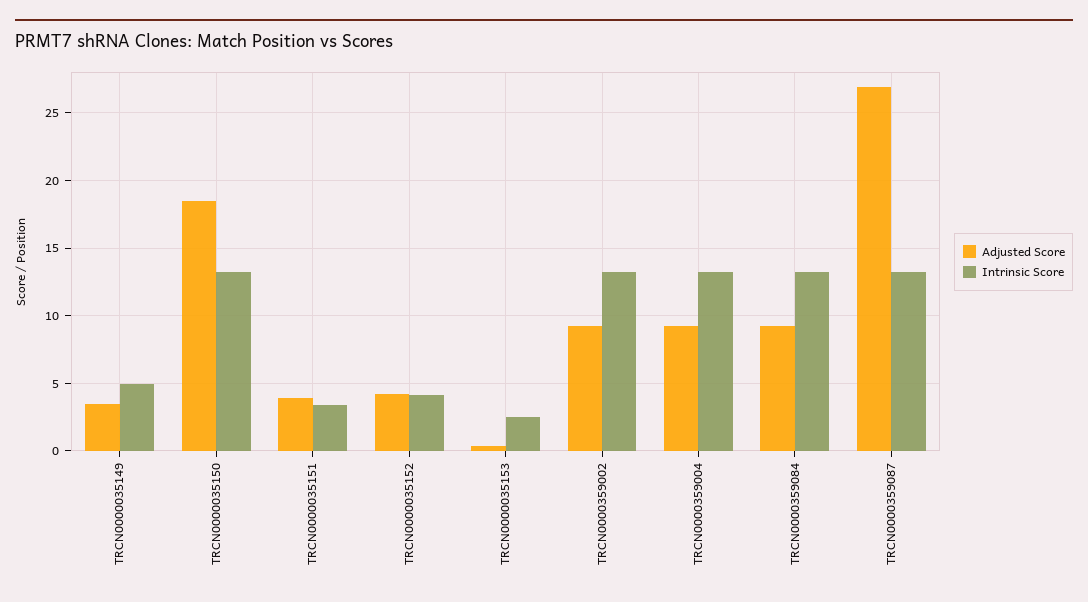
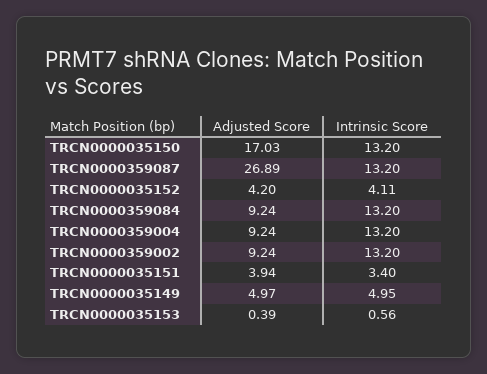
Adjusted Score, TRCN0000035149: 3.5 -> 4.97
Adjusted Score, TRCN0000035150: 18.5 -> 17.03
Intrinsic Score, TRCN0000035153: 2.5 -> 0.56

